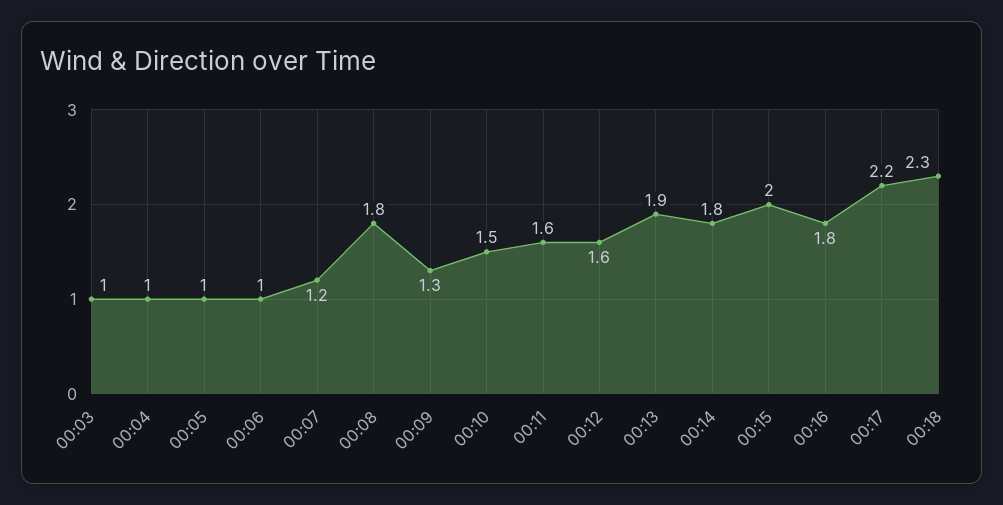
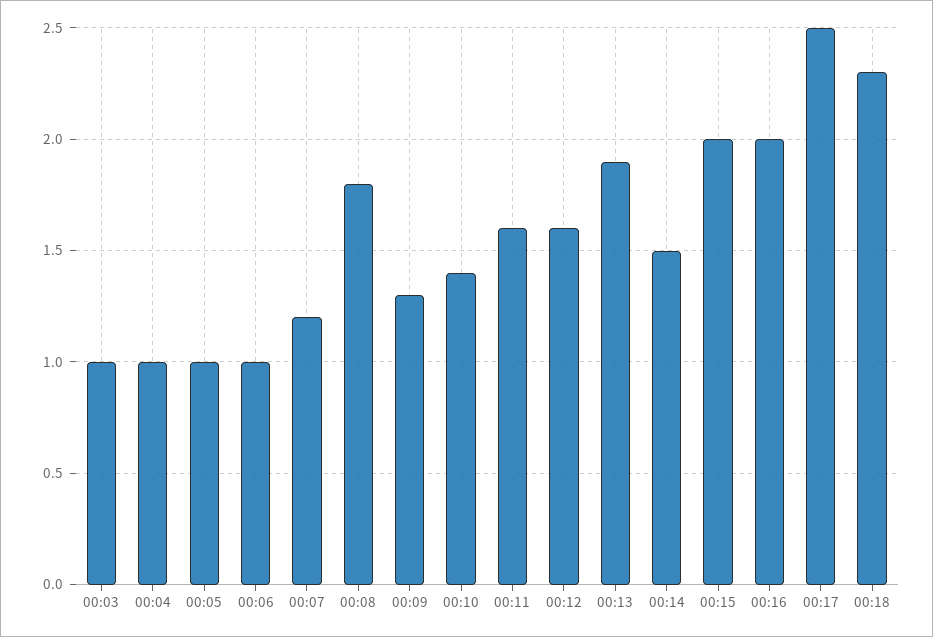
00:10: 1.5 -> 1.4
00:14: 1.8 -> 1.5
00:16: 1.8 -> 2
00:17: 2.2 -> 2.5

